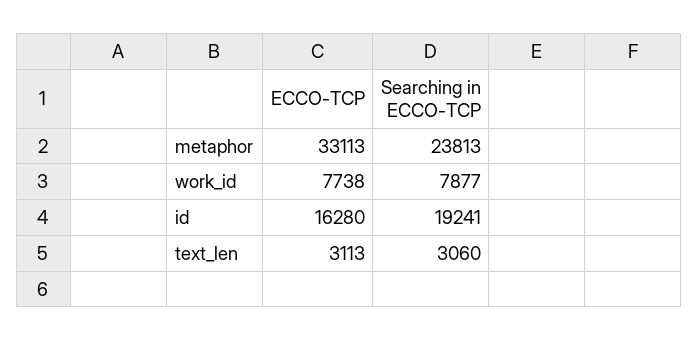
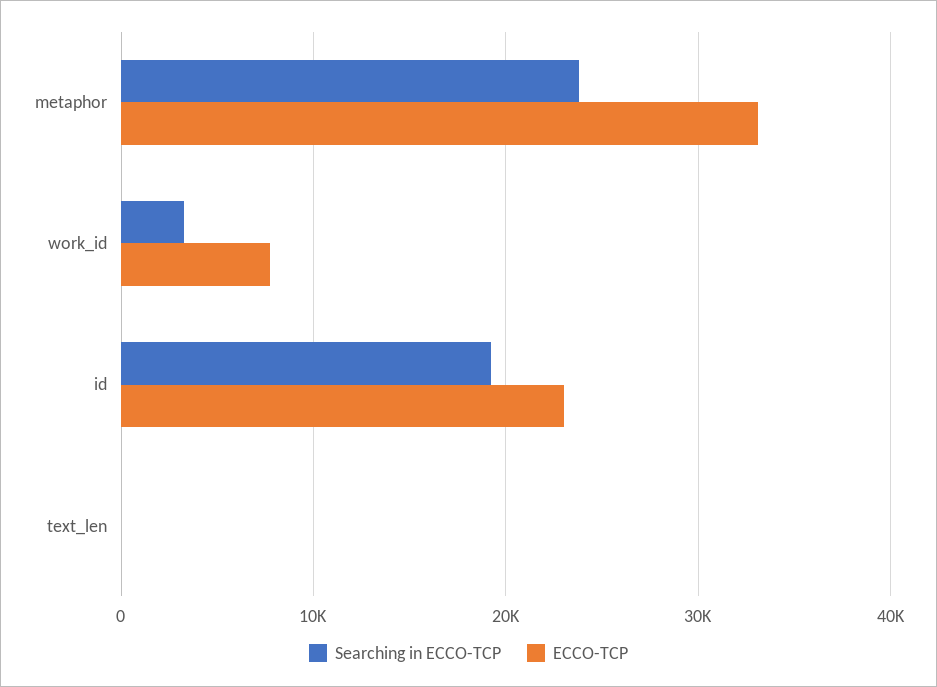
Searching in ECCO-TCP, work_id: 7877 -> 3000
ECCO-TCP, id: 16280 -> 23000
ECCO-TCP, text_len: 3113 -> 0
Searching in ECCO-TCP, text_len: 3060 -> 0

